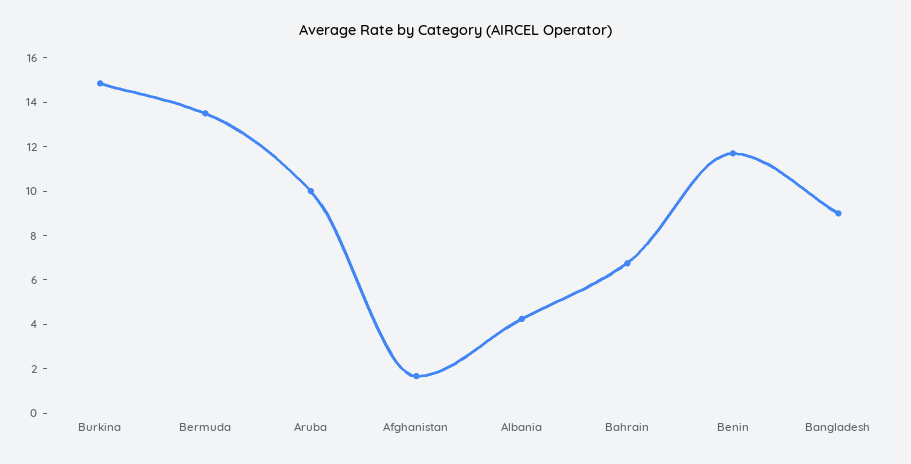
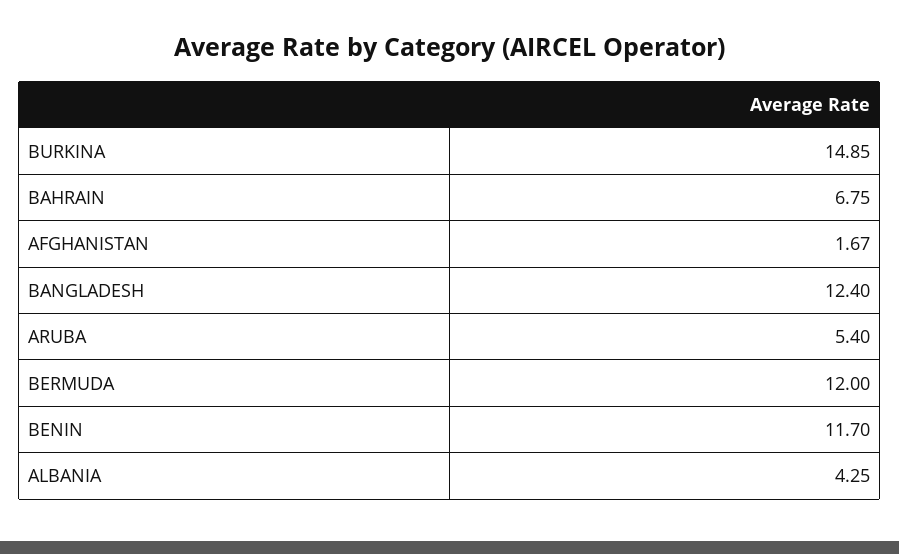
Bermuda: 13.5 -> 12
Aruba: 10 -> 5.4
Bangladesh: 9 -> 12.4

